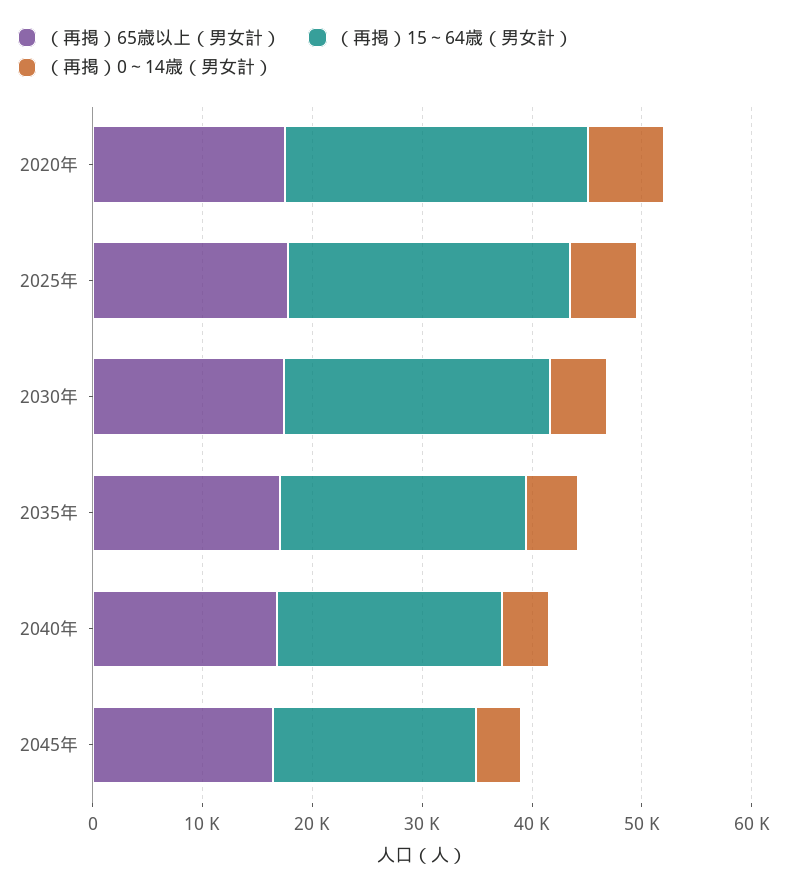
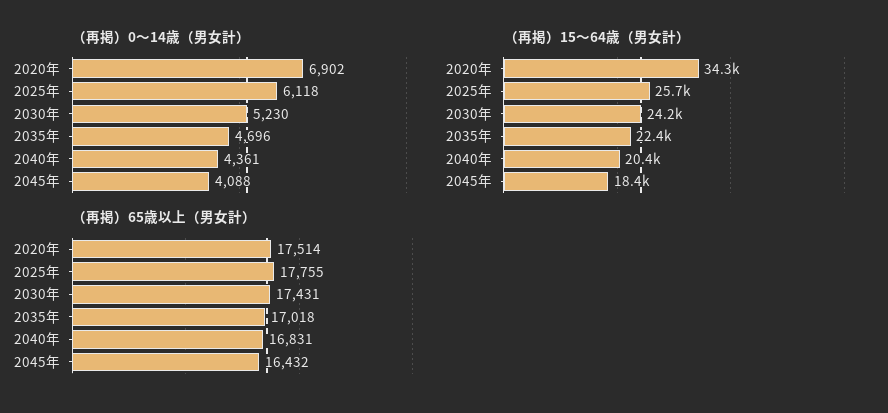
（再掲）15～64歳（男女計）, 2020年: 28000 -> 34300

